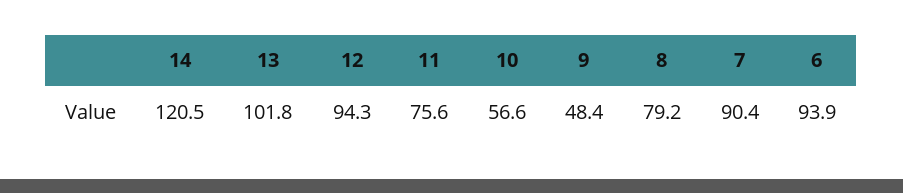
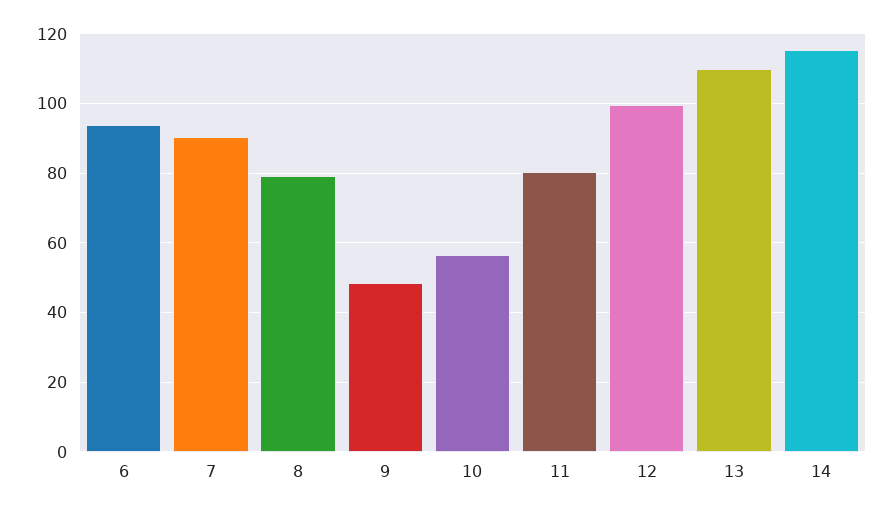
14: 120.5 -> 116
13: 101.8 -> 110
12: 94.3 -> 100
11: 75.6 -> 80

